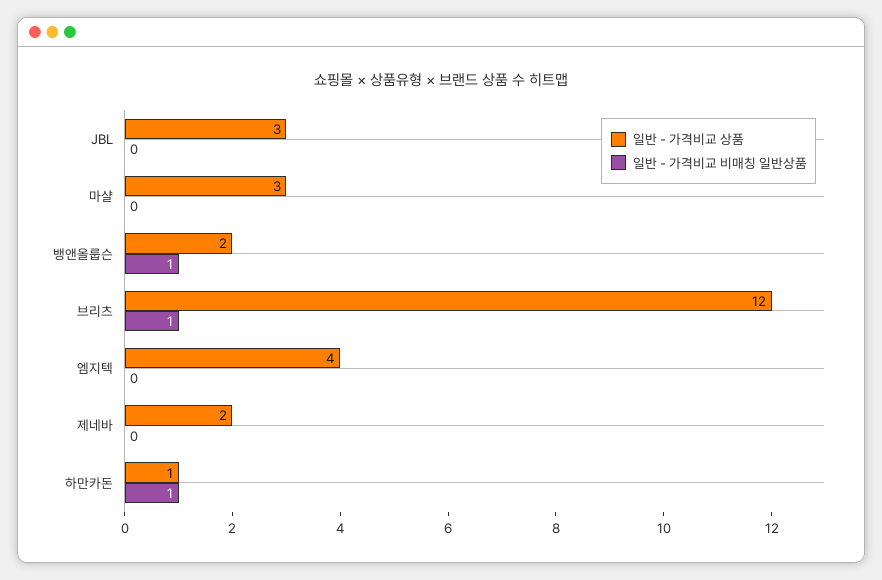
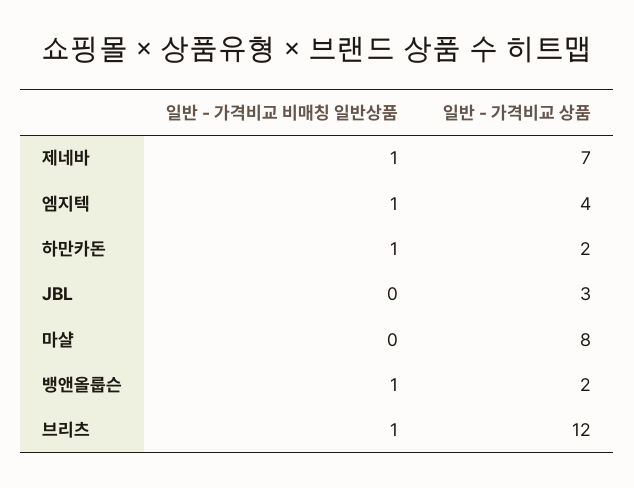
일반 - 가격비교 상품, 마샬: 3 -> 8
일반 - 가격비교 비매칭 일반상품, 엠지텍: 0 -> 1
일반 - 가격비교 상품, 제네바: 2 -> 7
일반 - 가격비교 비매칭 일반상품, 제네바: 0 -> 1
일반 - 가격비교 상품, 하만카돈: 1 -> 2

